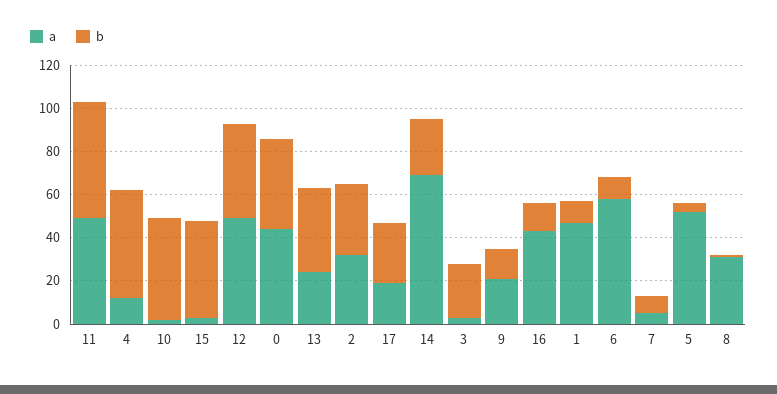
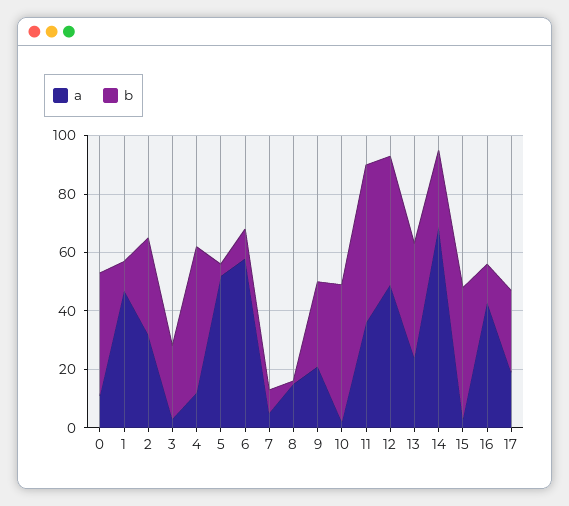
a, 11: 50 -> 35
a, 0: 45 -> 10
b, 9: 15 -> 30
a, 8: 30 -> 15

